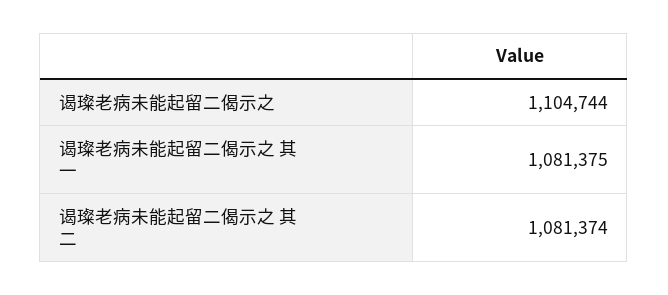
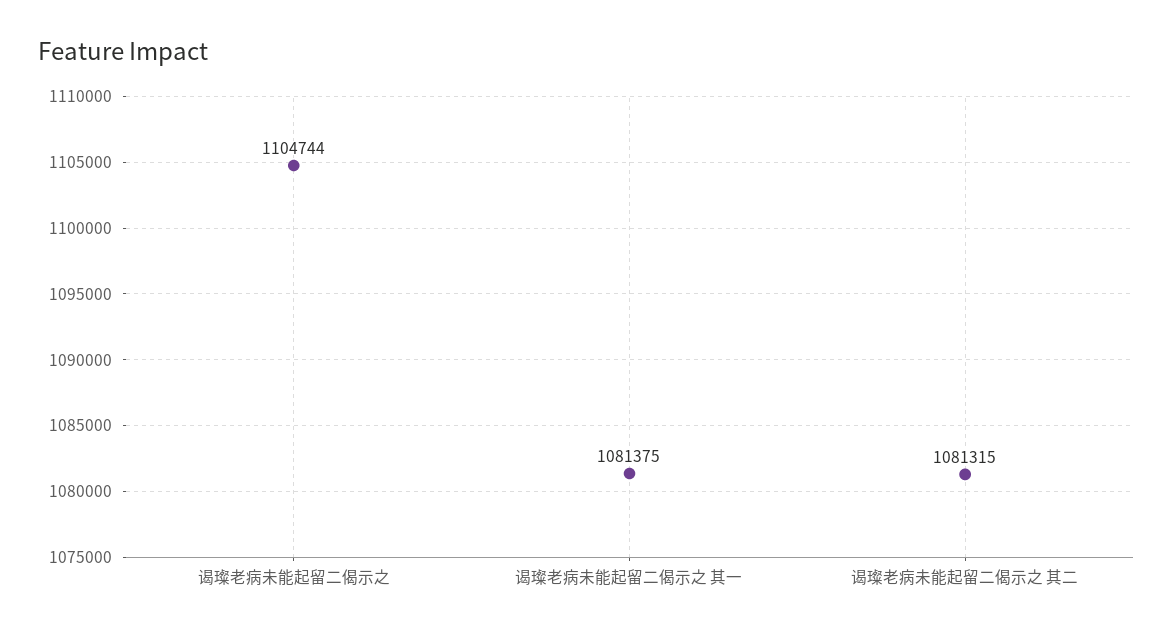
谒璨老病未能起留二偈示之 其二: 1081374 -> 1081315

